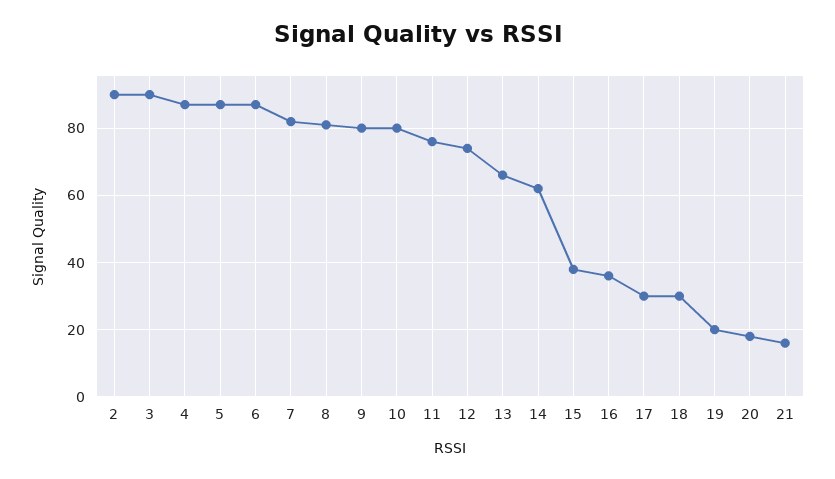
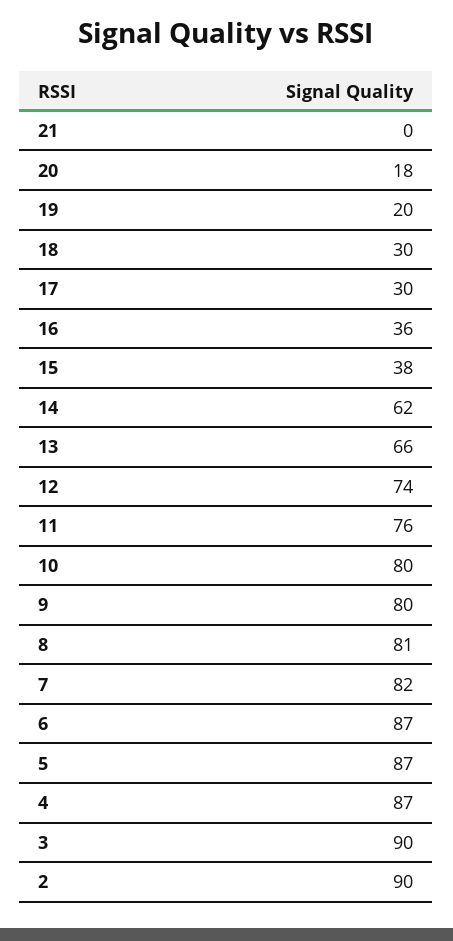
21: 15 -> 0

